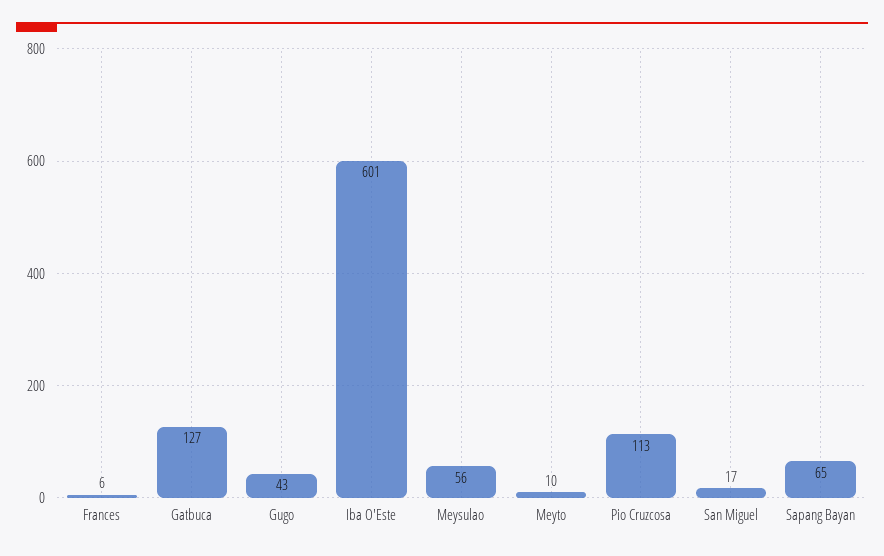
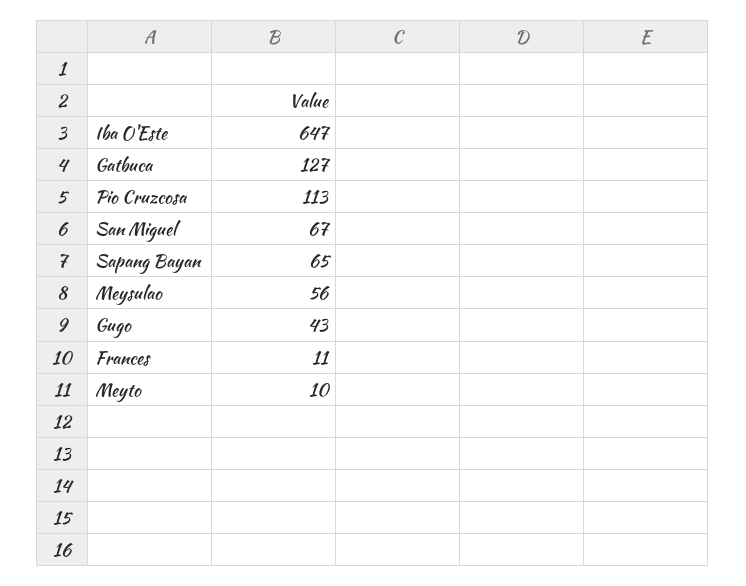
Frances: 6 -> 11
Iba O'Este: 601 -> 647
San Miguel: 17 -> 67

